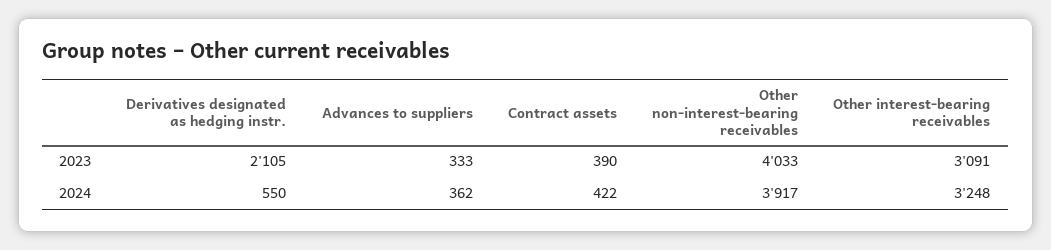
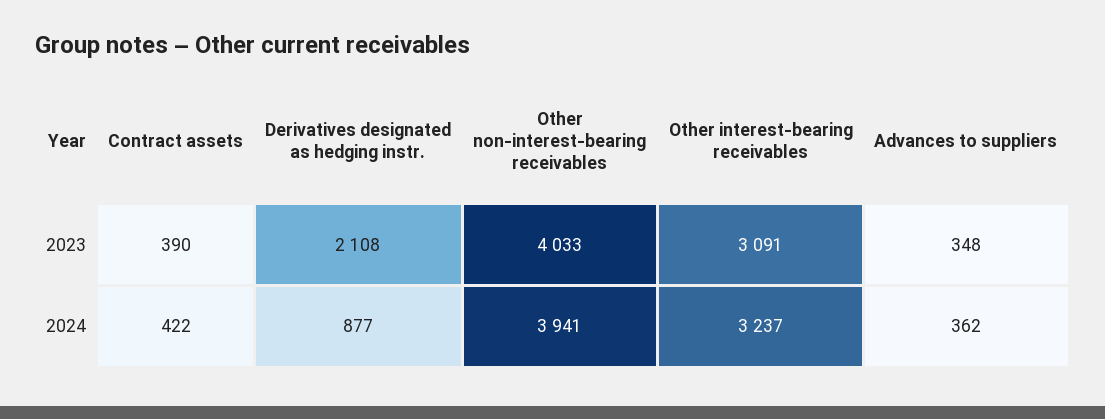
Derivatives designated as hedging instr., 2023: 2105 -> 2108
Advances to suppliers, 2023: 333 -> 348
Derivatives designated as hedging instr., 2024: 550 -> 877
Other non-interest-bearing receivables, 2024: 3917 -> 3941
Other interest-bearing receivables, 2024: 3248 -> 3237

